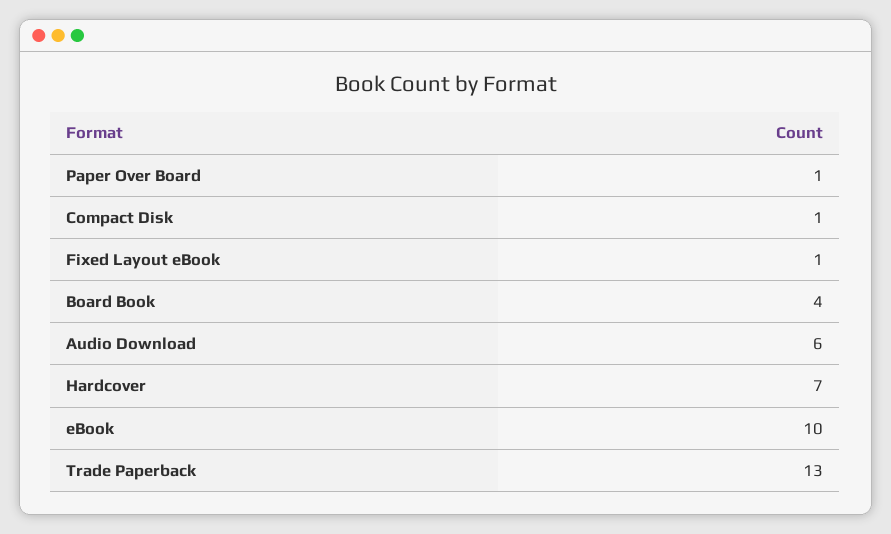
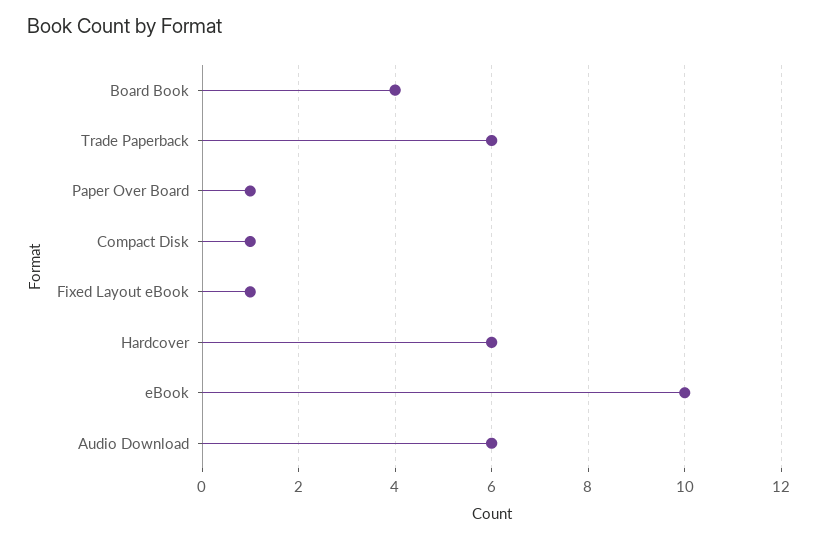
Hardcover: 7 -> 6
Trade Paperback: 13 -> 6

